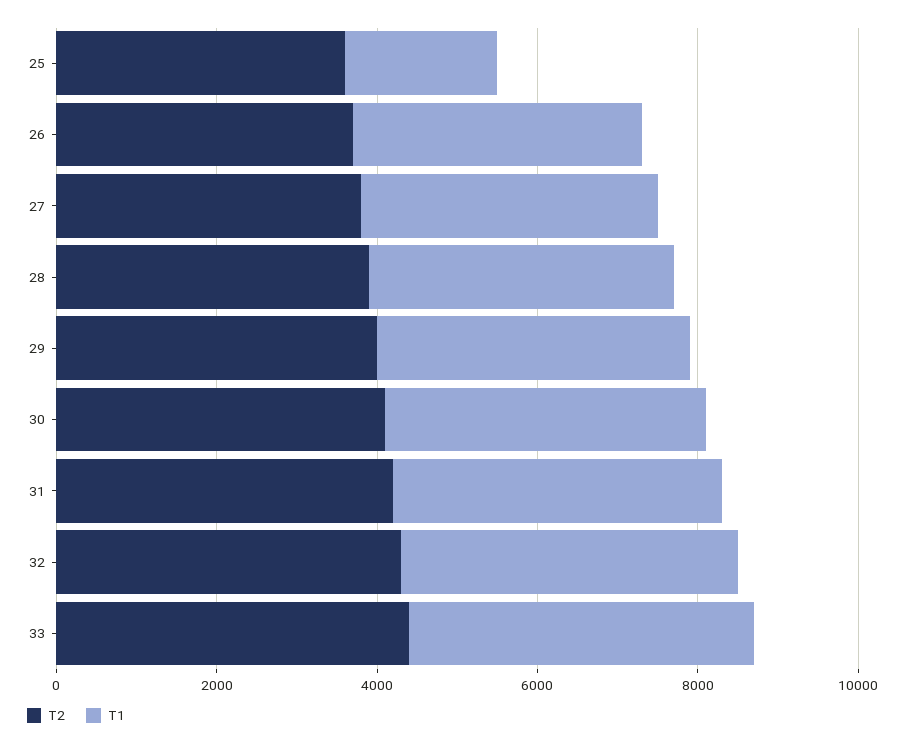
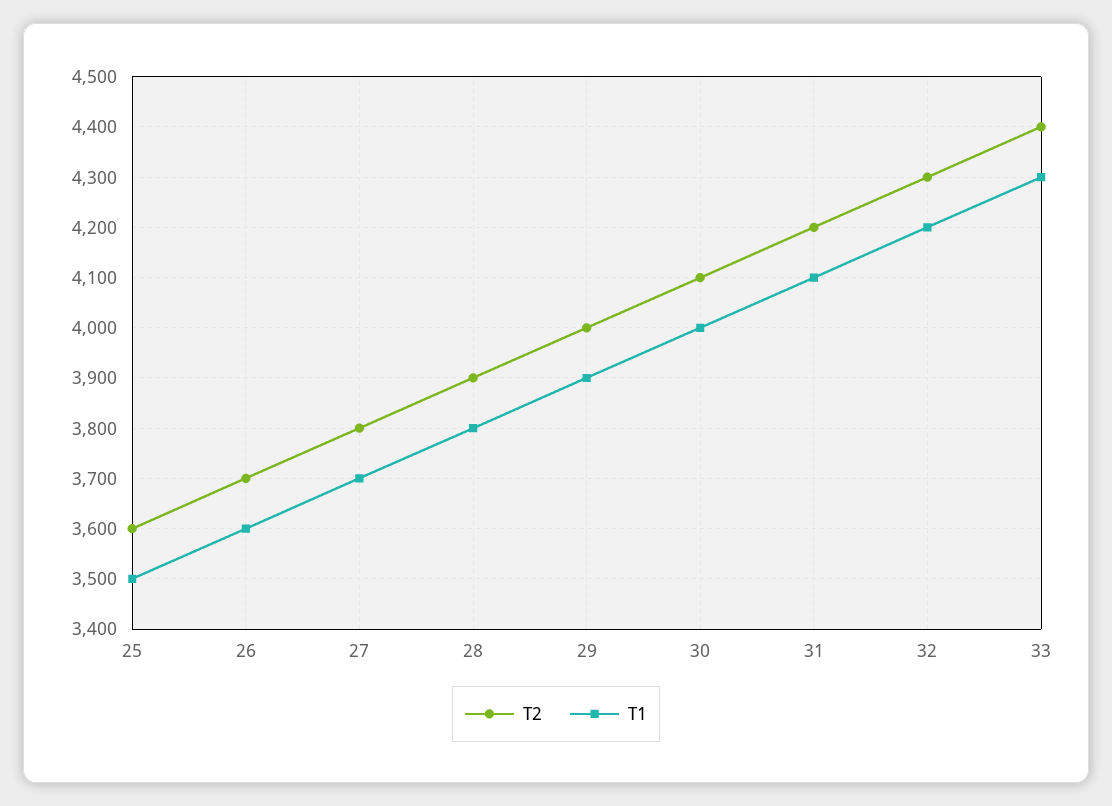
T1, 25: 2000 -> 3500

